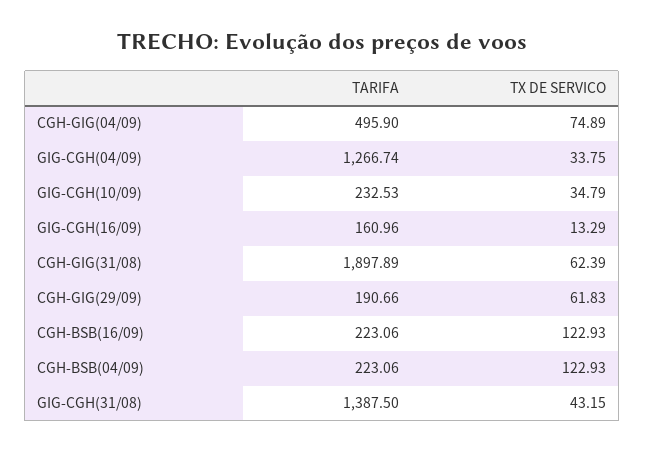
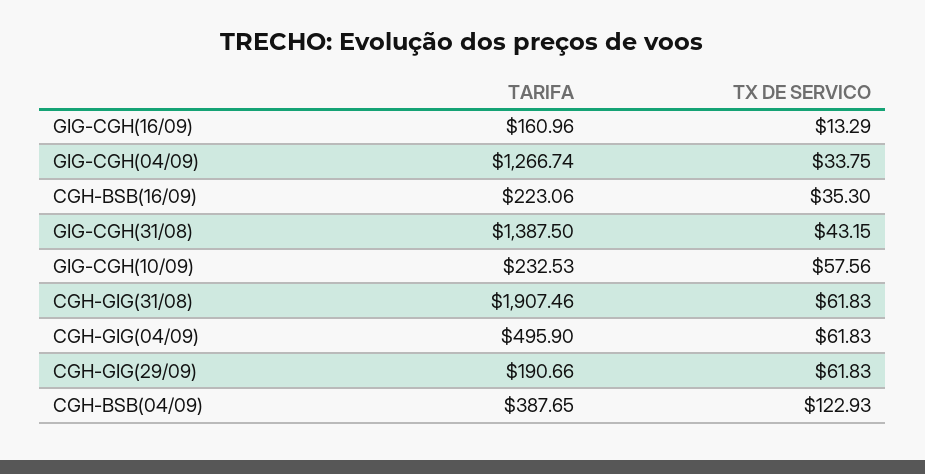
TX DE SERVICO, CGH-GIG(04/09): 74.89 -> 61.83
TX DE SERVICO, GIG-CGH(10/09): 34.79 -> 57.56
TARIFA, CGH-GIG(31/08): 1897.89 -> 1907.46
TX DE SERVICO, CGH-GIG(31/08): 62.39 -> 61.83
TX DE SERVICO, CGH-BSB(16/09): 122.93 -> 35.3
TARIFA, CGH-BSB(04/09): 223.06 -> 387.65

